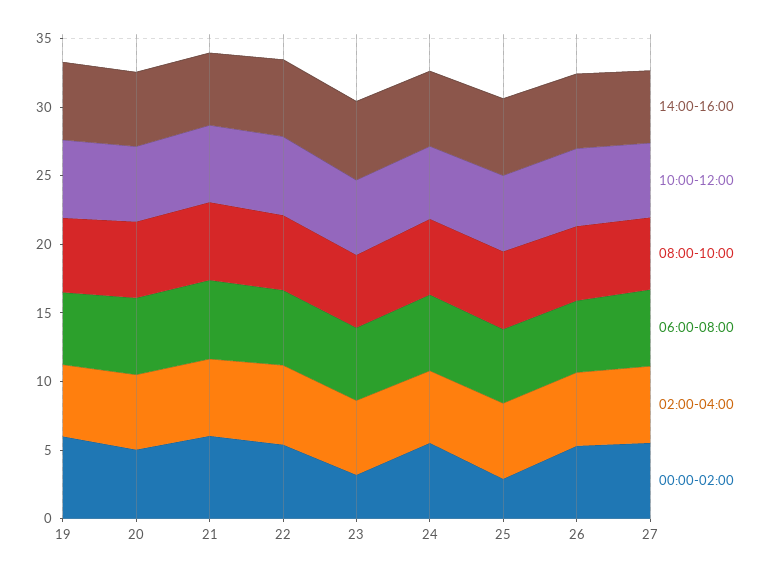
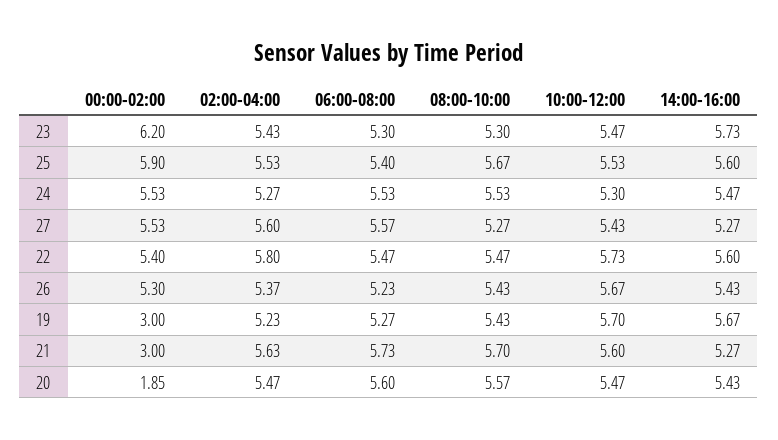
00:00-02:00, 19: 6 -> 3
00:00-02:00, 20: 5 -> 1.85
00:00-02:00, 21: 6 -> 3
00:00-02:00, 23: 3 -> 6.2
00:00-02:00, 25: 3 -> 5.9

